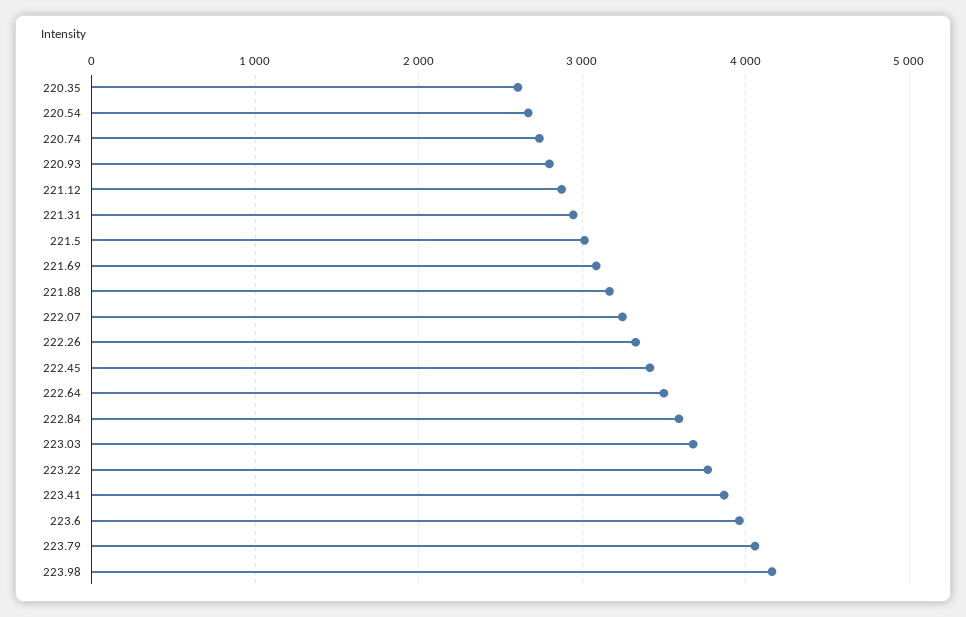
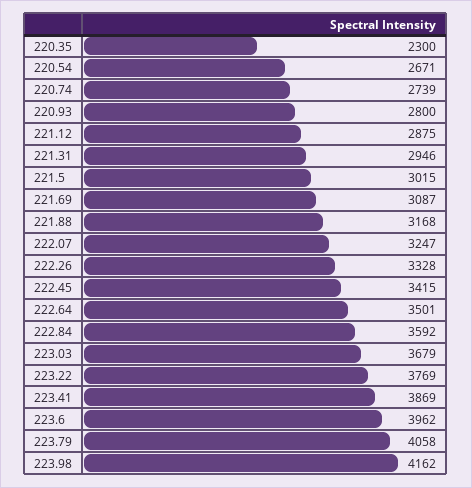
220.35: 2600 -> 2300

